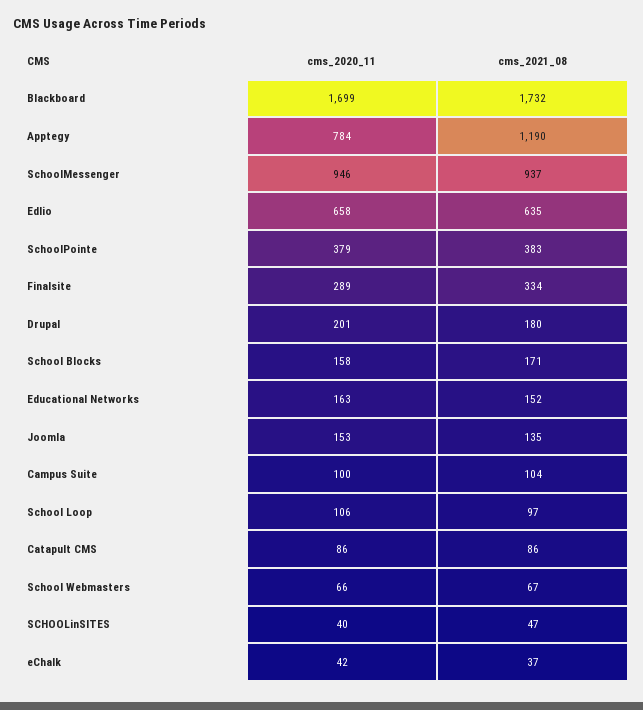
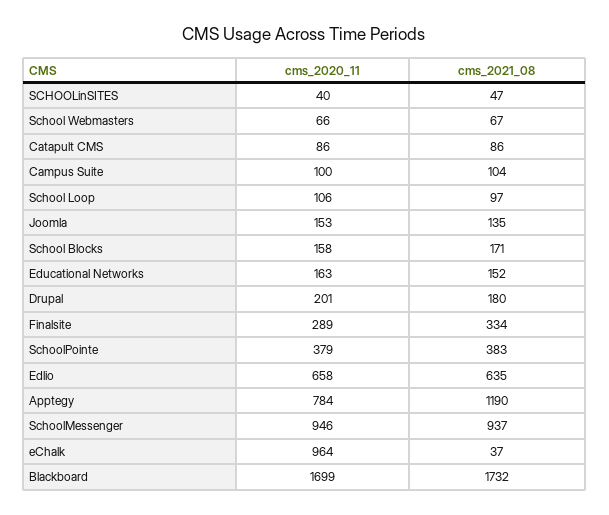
cms_2020_11, eChalk: 42 -> 964

